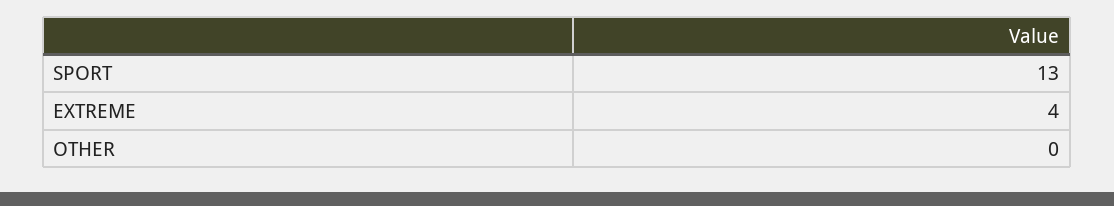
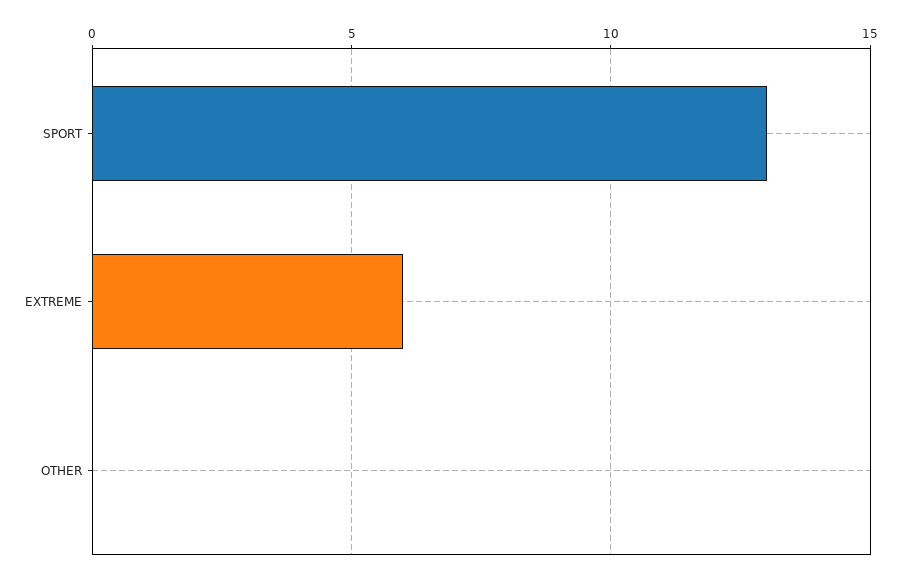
EXTREME: 4 -> 6

